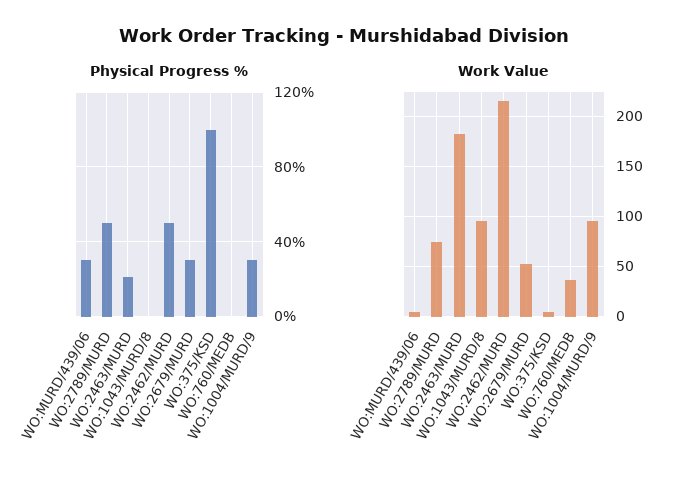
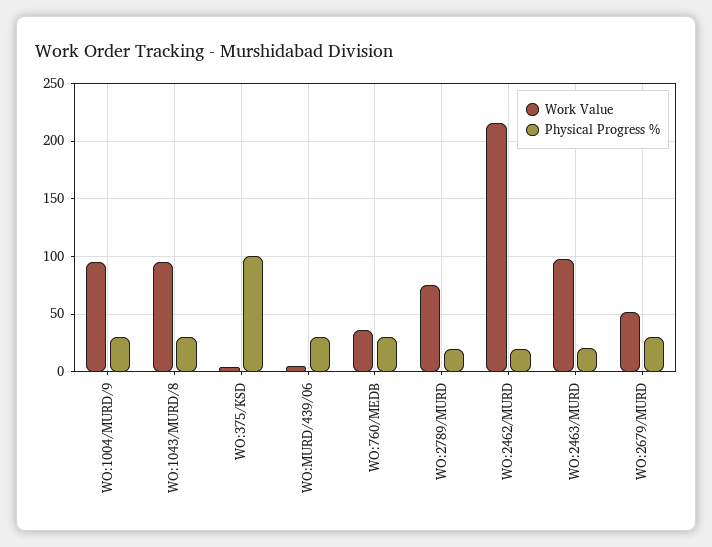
Physical Progress %, WO:2789/MURD: 50 -> 20
Physical Progress %, WO:1043/MURD/8: 0 -> 30
Physical Progress %, WO:2462/MURD: 50 -> 20
Physical Progress %, WO:760/MEDB: 0 -> 30
Work Value, WO:2463/MURD: 180 -> 100

